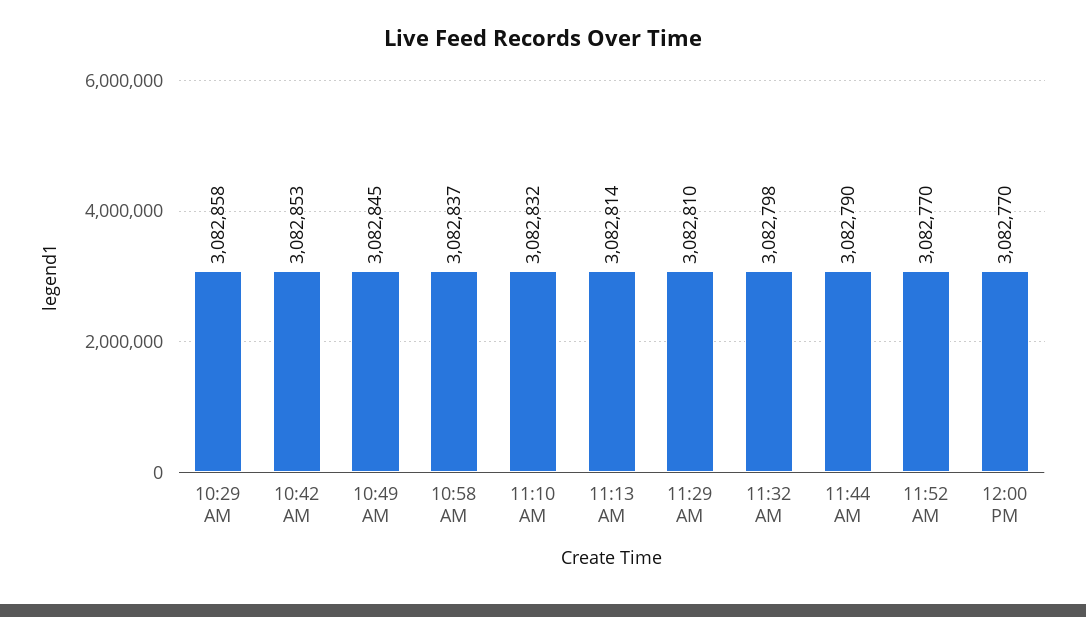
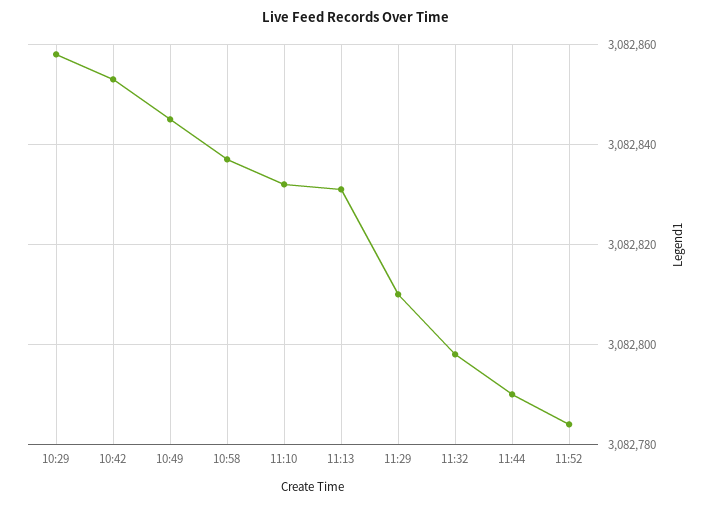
11:13 AM: 3082814 -> 3082830
11:52 AM: 3082770 -> 3082785
12:00 PM: 3082770 -> none

